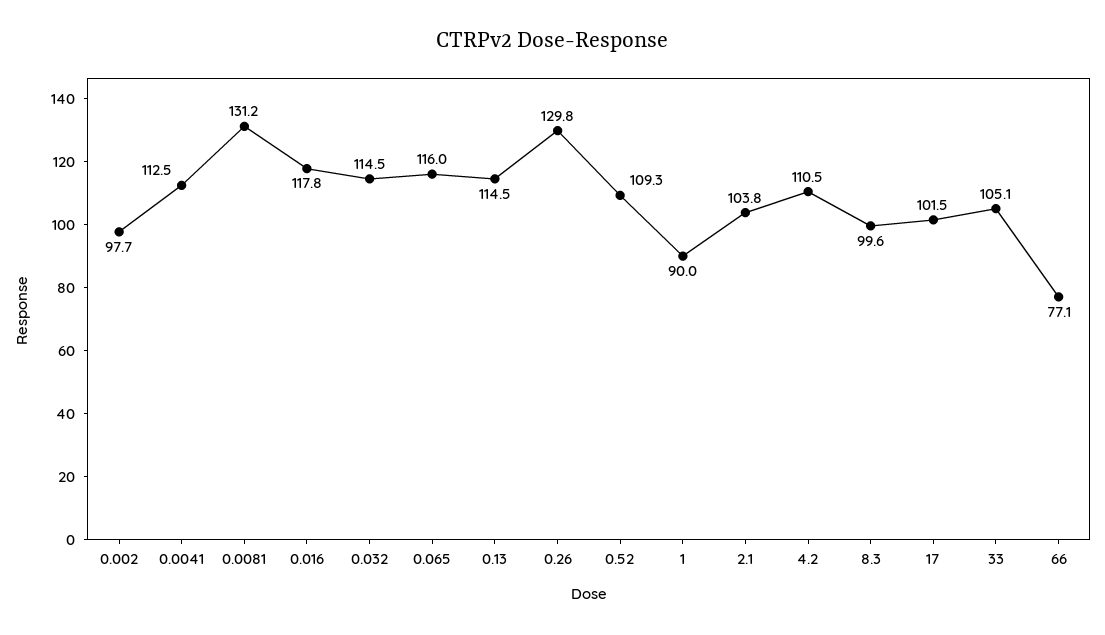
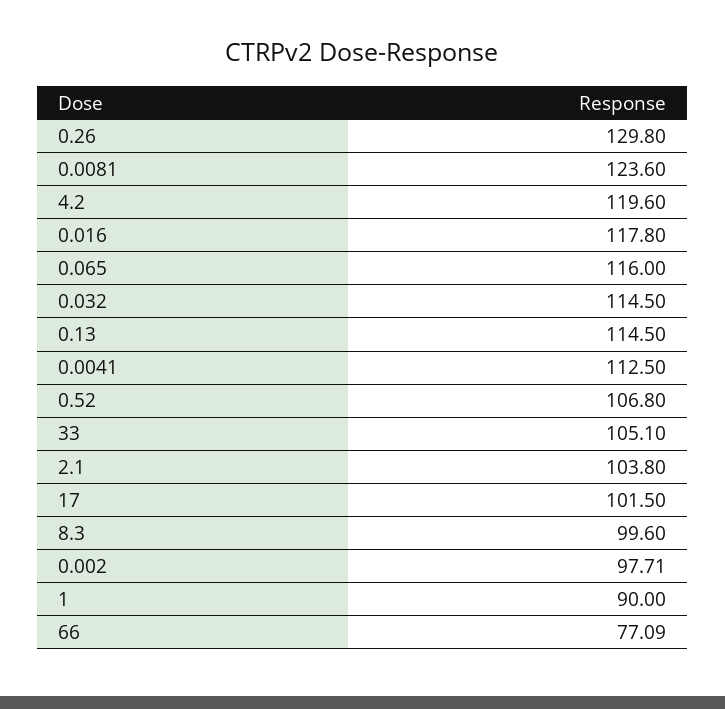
0.0081: 131.2 -> 123.6
0.52: 109.3 -> 106.8
4.2: 110.5 -> 119.6

